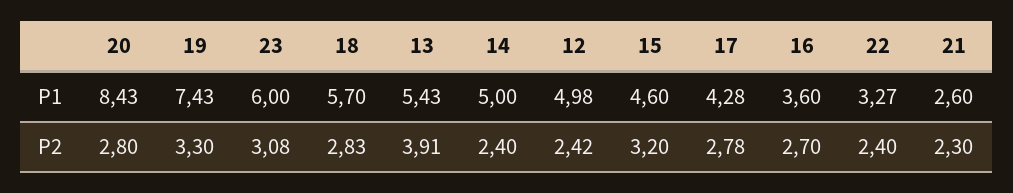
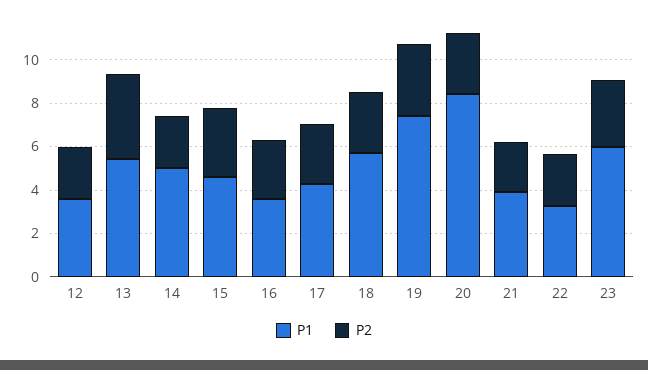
P1, 12: 4.98 -> 3.5
P1, 21: 2.6 -> 4

